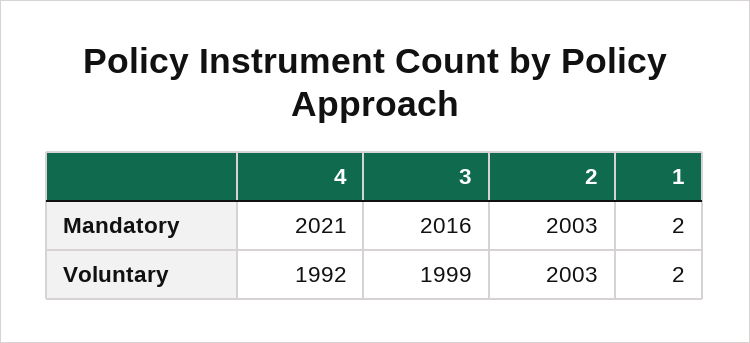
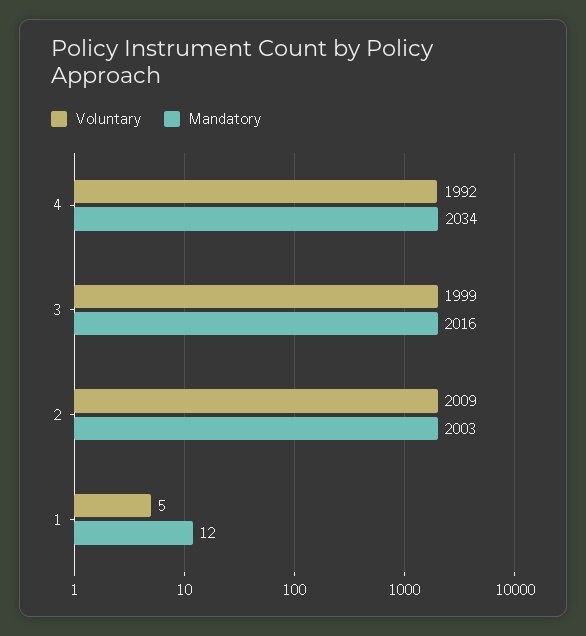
Mandatory, 4: 2021 -> 2034
Mandatory, 1: 2 -> 12
Voluntary, 2: 2003 -> 2009
Voluntary, 1: 2 -> 5

